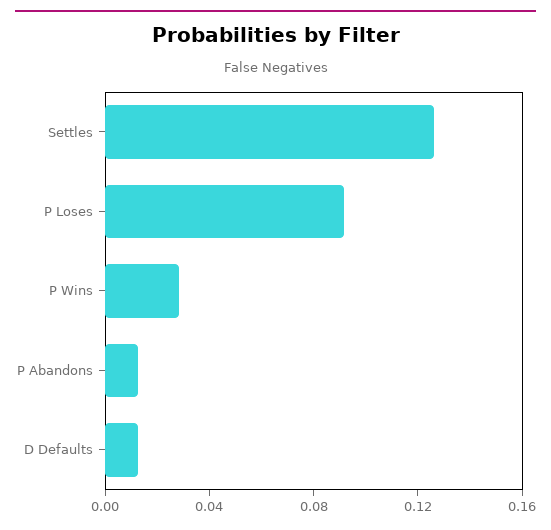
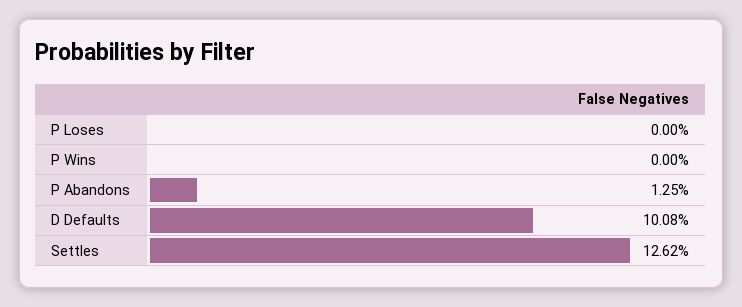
P Loses: 0.09 -> 0
P Wins: 0.03 -> 0
D Defaults: 0.01 -> 0.1008

